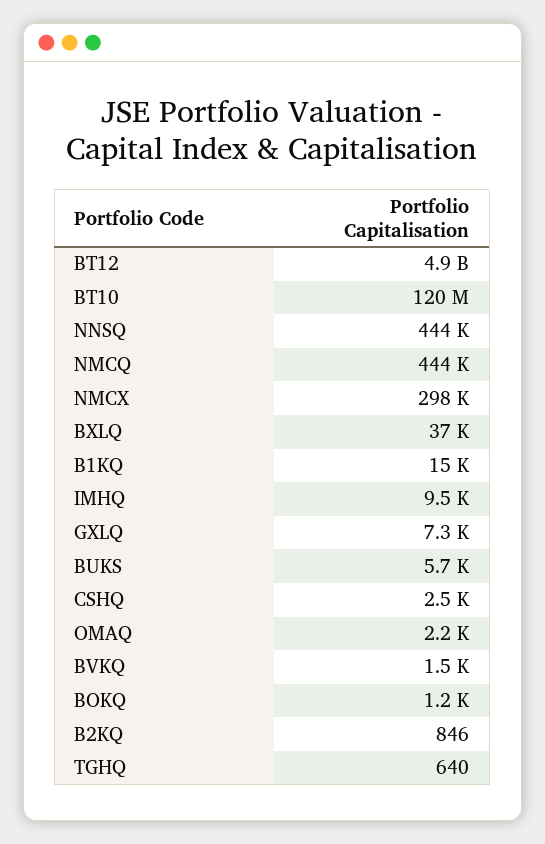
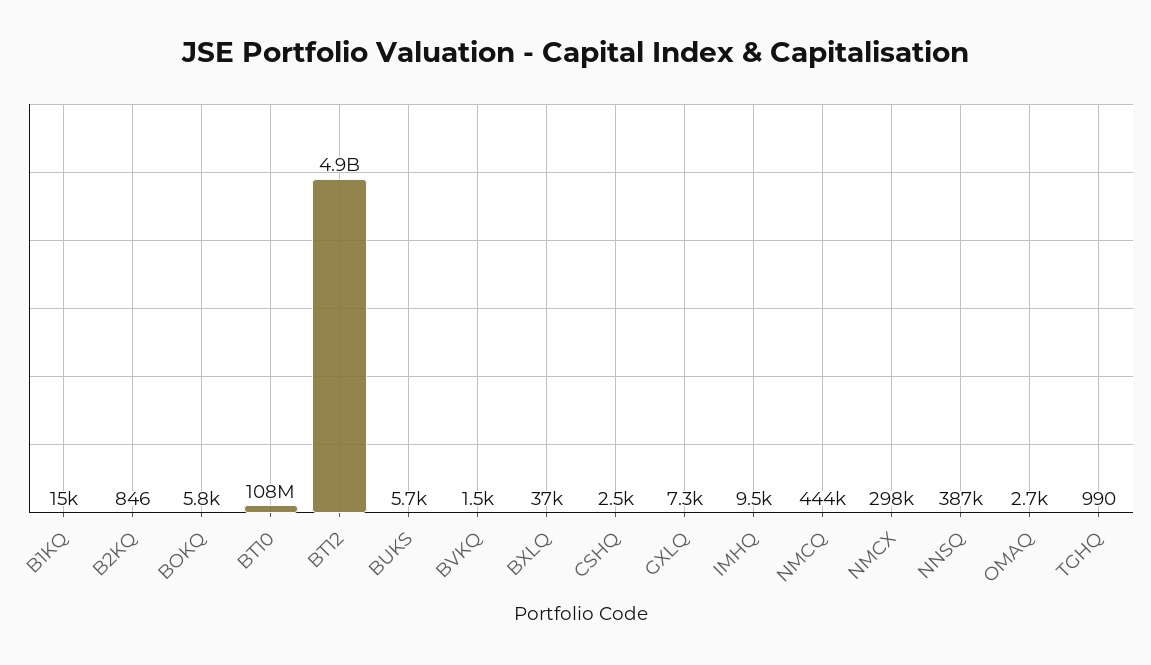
BT10: 120000000 -> 108000000
NNSQ: 444000 -> 387000
OMAQ: 2200 -> 2700
BOKQ: 1200 -> 5800
TGHQ: 640 -> 990

